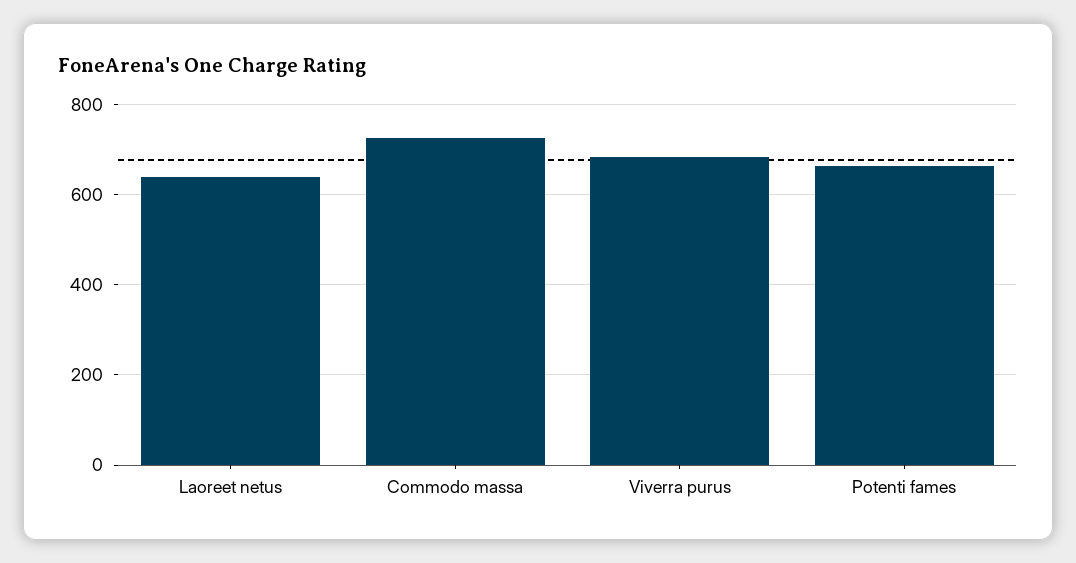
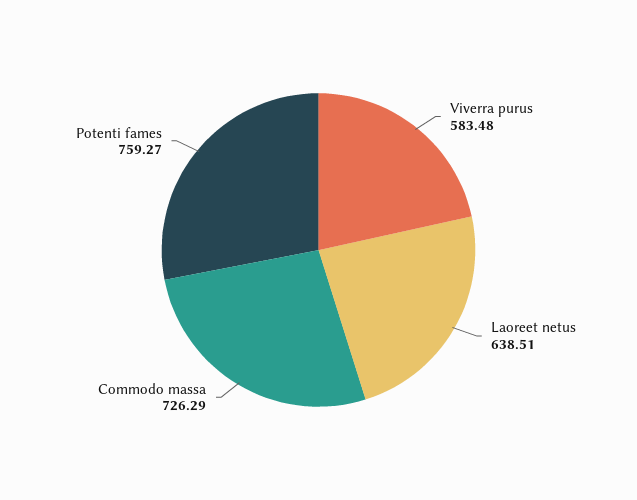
Viverra purus: 680 -> 583.48
Potenti fames: 660 -> 759.27

